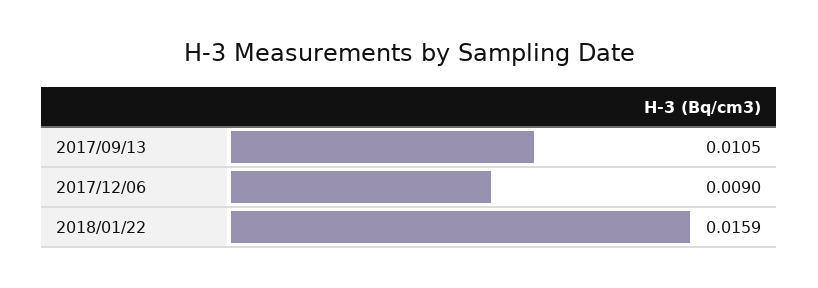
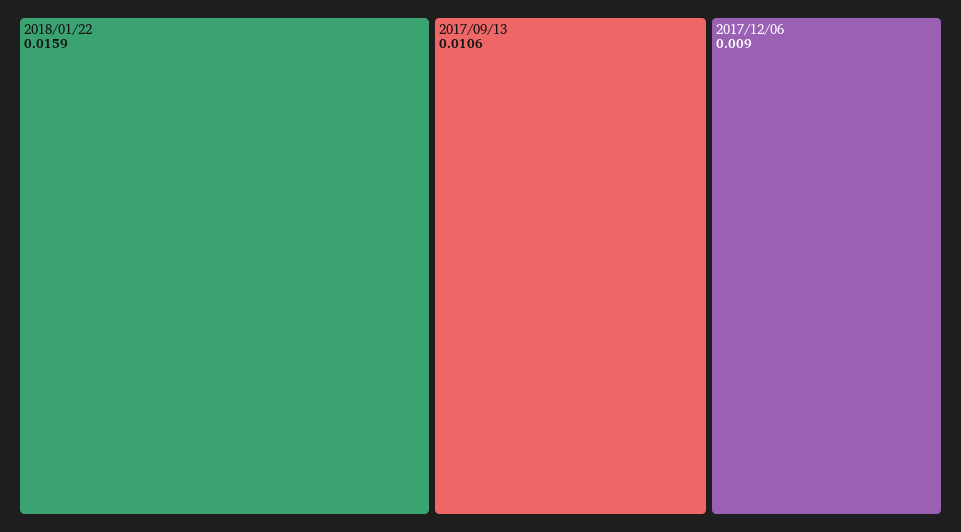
2017/09/13: 0.0105 -> 0.0106

